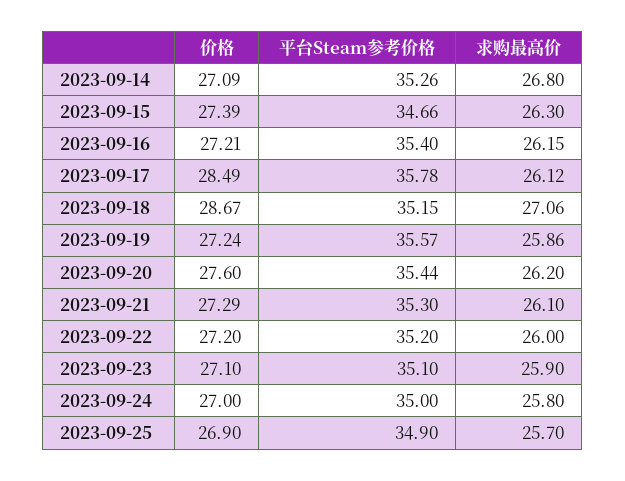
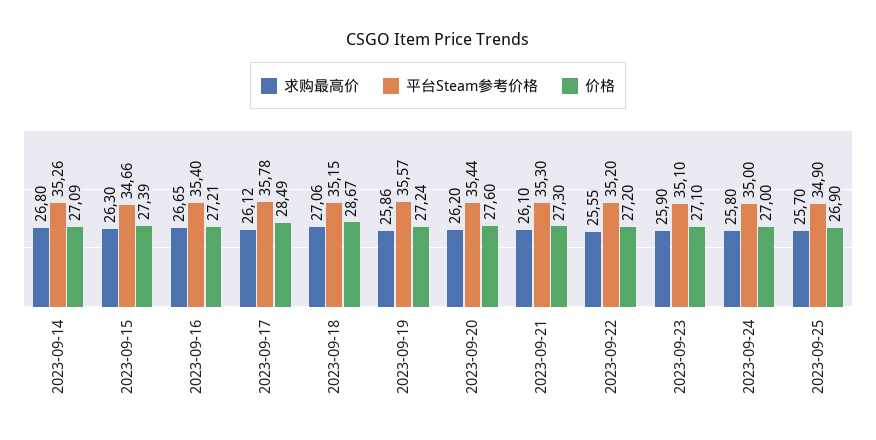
求购最高价, 2023-09-16: 26.15 -> 26.65
价格, 2023-09-21: 27.29 -> 27.3
求购最高价, 2023-09-22: 26 -> 25.55

